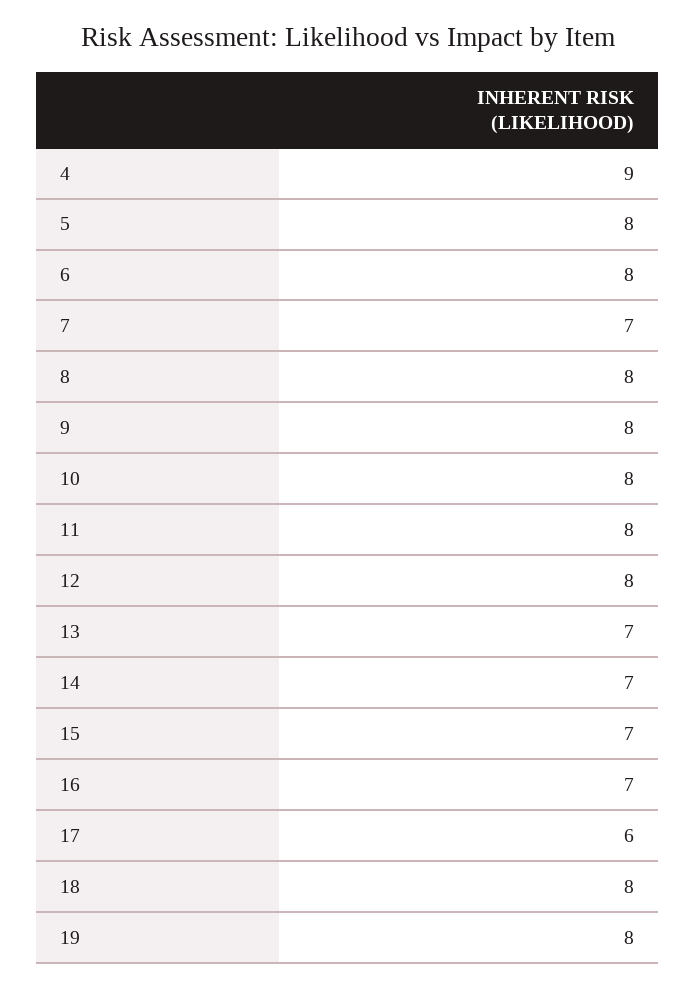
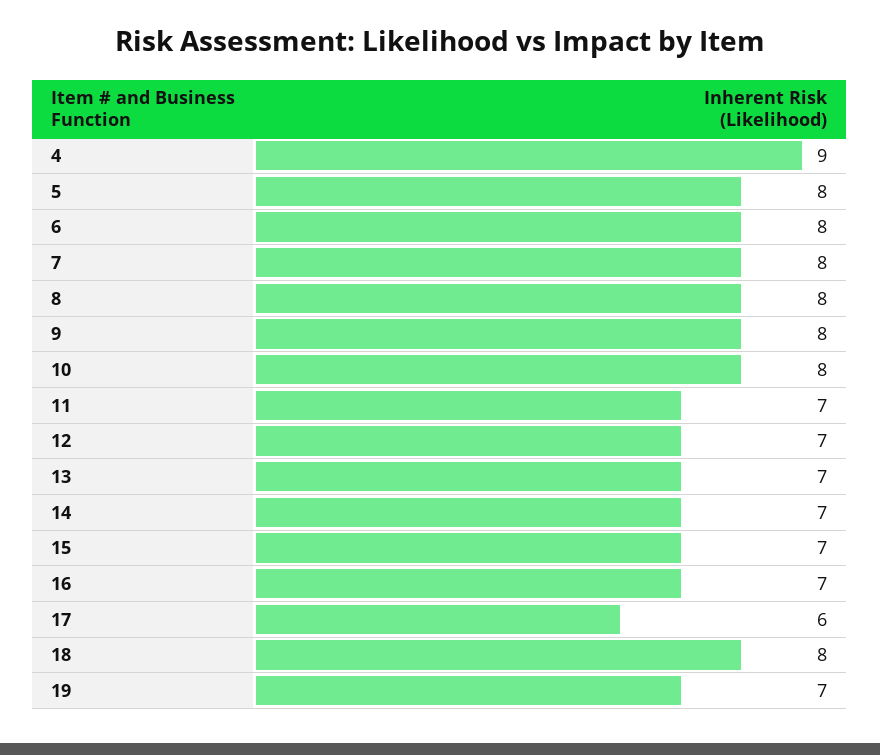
7: 7 -> 8
11: 8 -> 7
12: 8 -> 7
19: 8 -> 7

